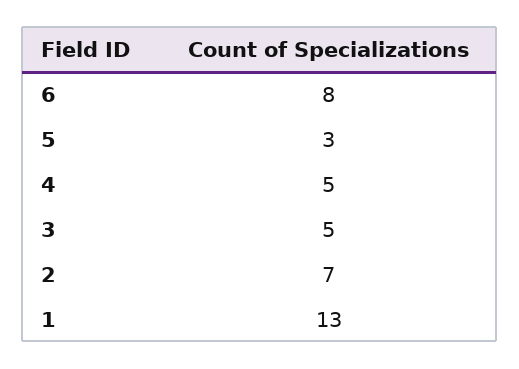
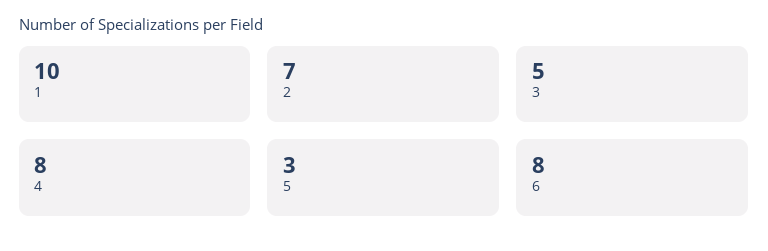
4: 5 -> 8
1: 13 -> 10

